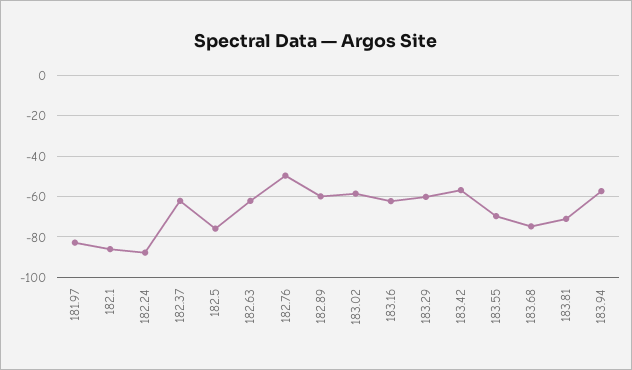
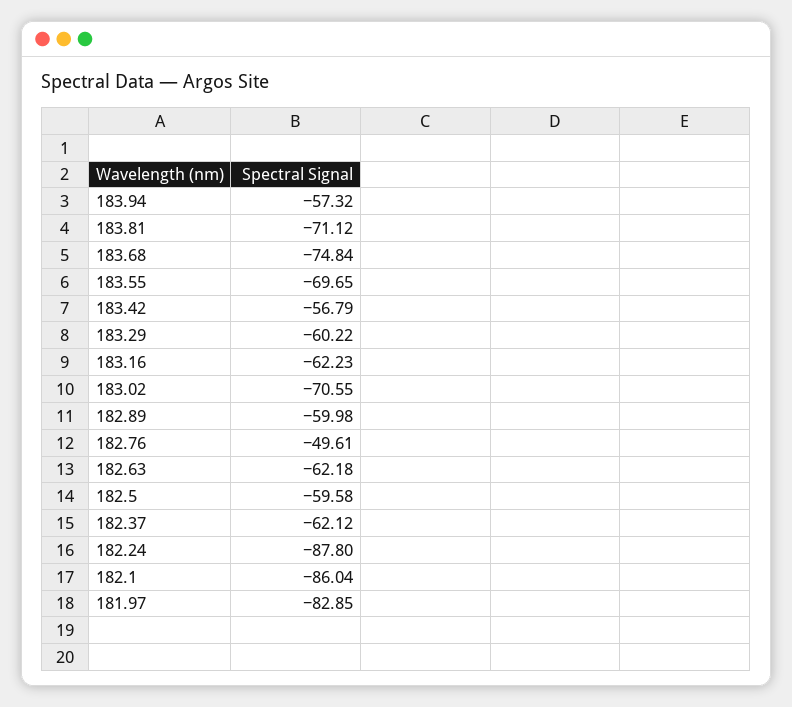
182.5: -75 -> -59.58
183.02: -60 -> -70.55

